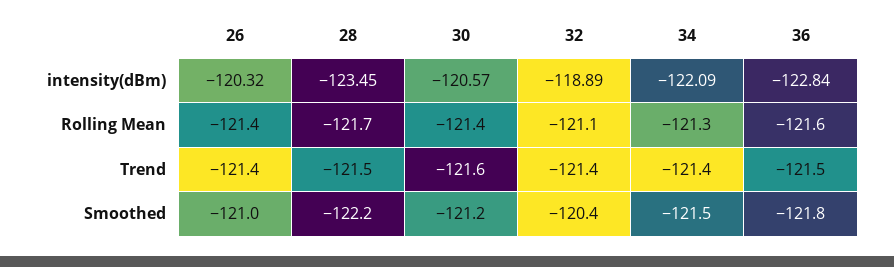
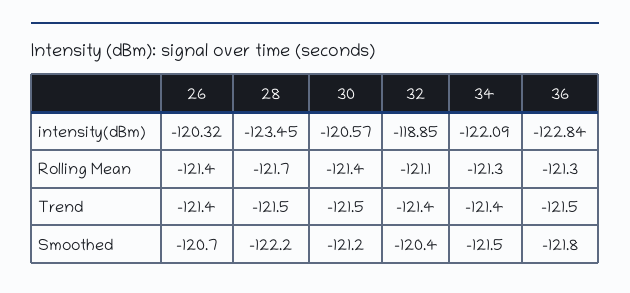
32, intensity(dBm): -118.89 -> -118.85
36, Rolling Mean: -121.6 -> -121.3
30, Trend: -121.6 -> -121.5
26, Smoothed: -121 -> -120.7

